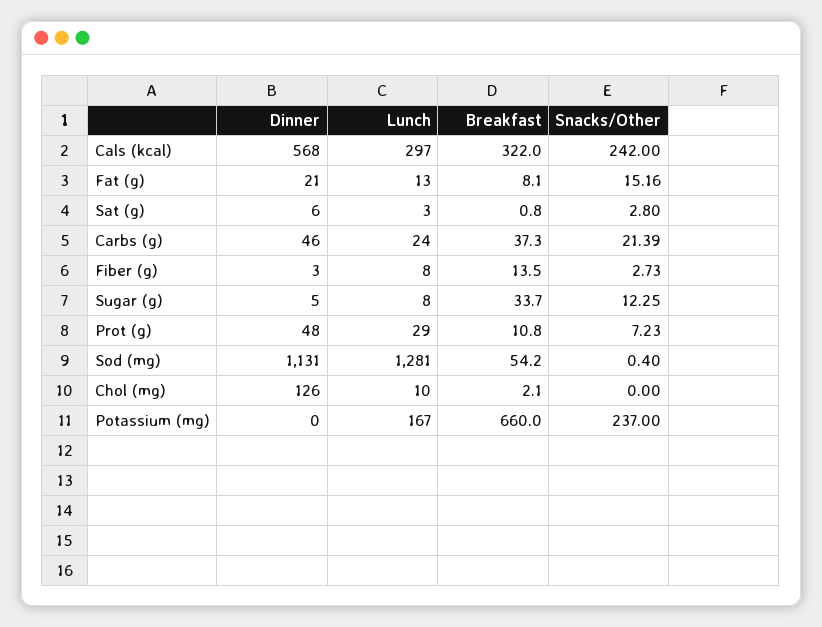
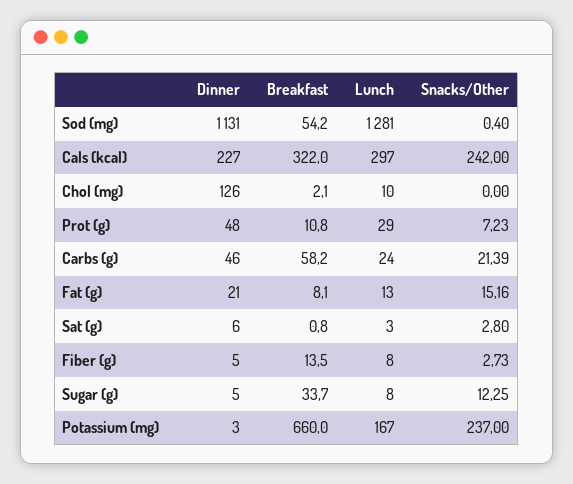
Dinner, Cals (kcal): 568 -> 227
Breakfast, Carbs (g): 37.3 -> 58.2
Dinner, Fiber (g): 3 -> 5
Dinner, Potassium (mg): 0 -> 3

